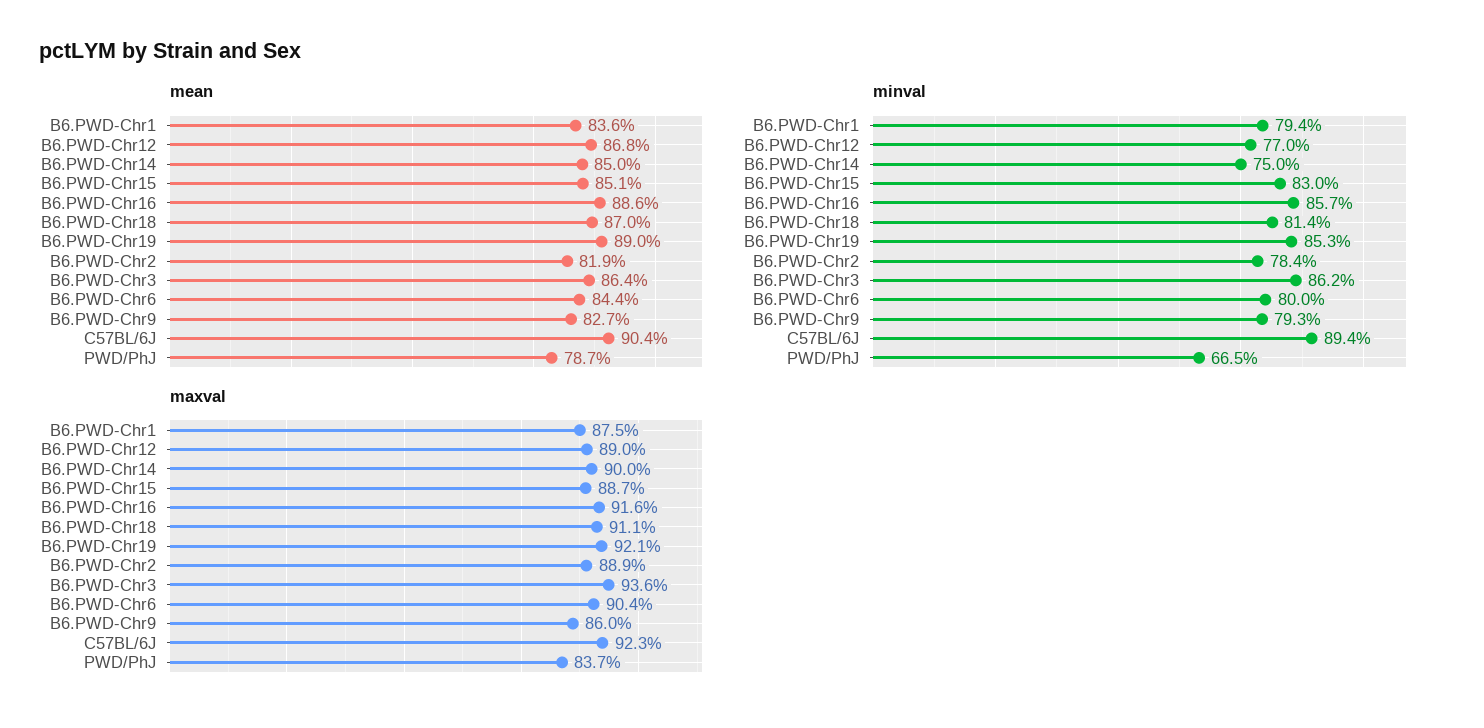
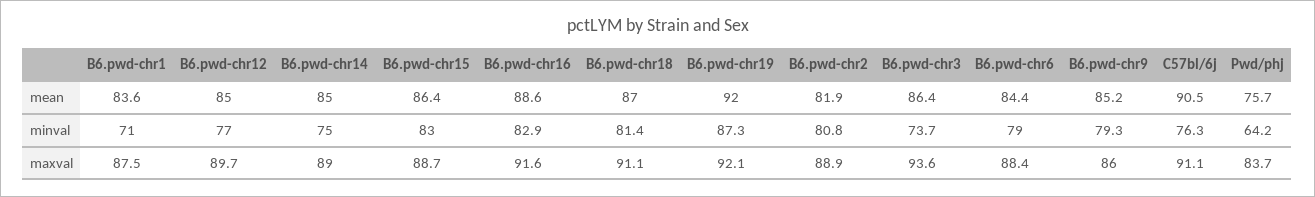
mean, B6.PWD-Chr12: 86.8 -> 85
mean, B6.PWD-Chr15: 85.1 -> 86.4
mean, B6.PWD-Chr19: 89 -> 92
mean, B6.PWD-Chr9: 82.7 -> 85.2
mean, C57BL/6J: 90.4 -> 90.5
mean, PWD/PhJ: 78.7 -> 75.7
minval, B6.PWD-Chr1: 79.4 -> 71
minval, B6.PWD-Chr16: 85.7 -> 82.9
minval, B6.PWD-Chr19: 85.3 -> 87.3
minval, B6.PWD-Chr2: 78.4 -> 80.8
minval, B6.PWD-Chr3: 86.2 -> 73.7
minval, B6.PWD-Chr6: 80 -> 79
minval, C57BL/6J: 89.4 -> 76.3
minval, PWD/PhJ: 66.5 -> 64.2
maxval, B6.PWD-Chr12: 89 -> 89.7
maxval, B6.PWD-Chr14: 90 -> 89
maxval, B6.PWD-Chr6: 90.4 -> 88.4
maxval, C57BL/6J: 92.3 -> 91.1

